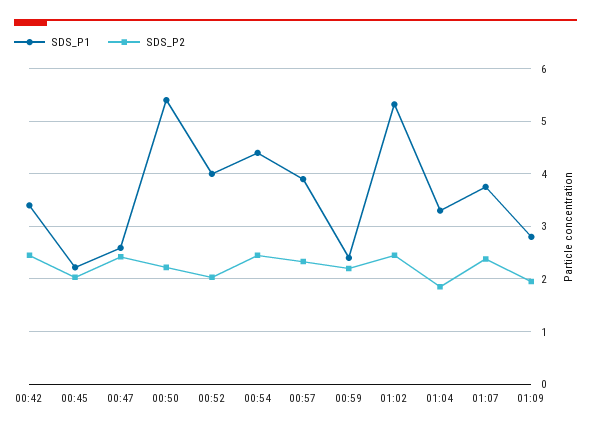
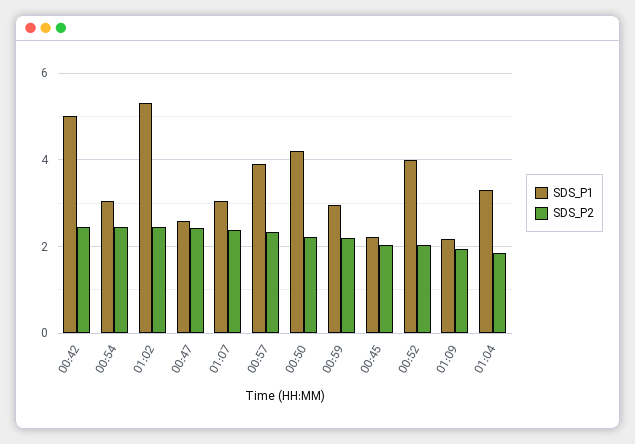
SDS_P1, 00:42: 3.4 -> 5
SDS_P1, 00:50: 5.4 -> 4.2
SDS_P1, 00:54: 4.4 -> 3
SDS_P1, 00:59: 2.4 -> 3
SDS_P1, 01:07: 3.8 -> 3
SDS_P1, 01:09: 2.8 -> 2.2

